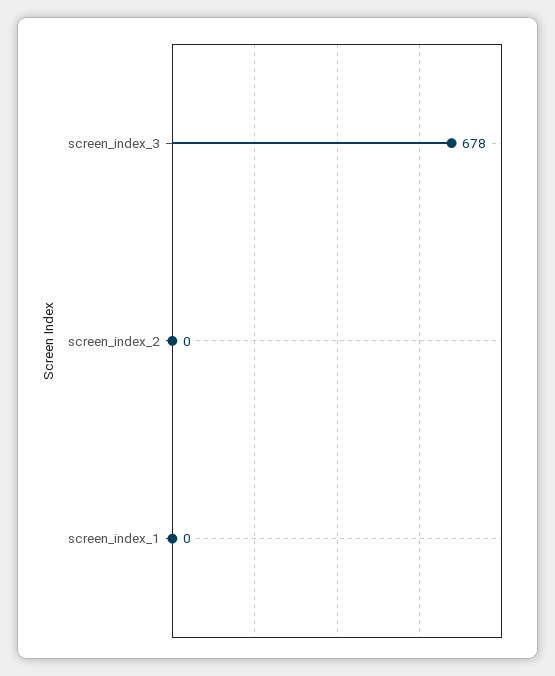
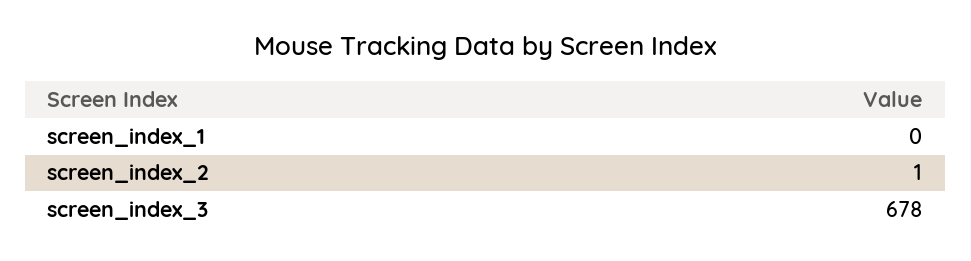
screen_index_2: 0 -> 1

